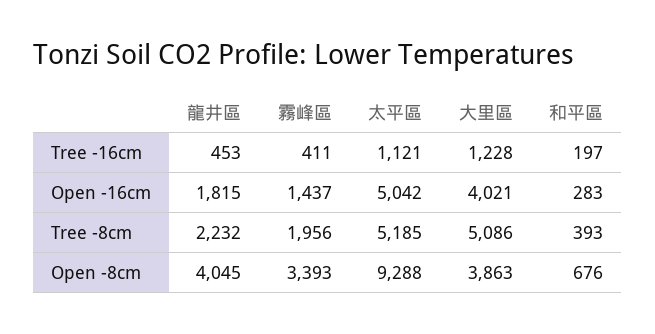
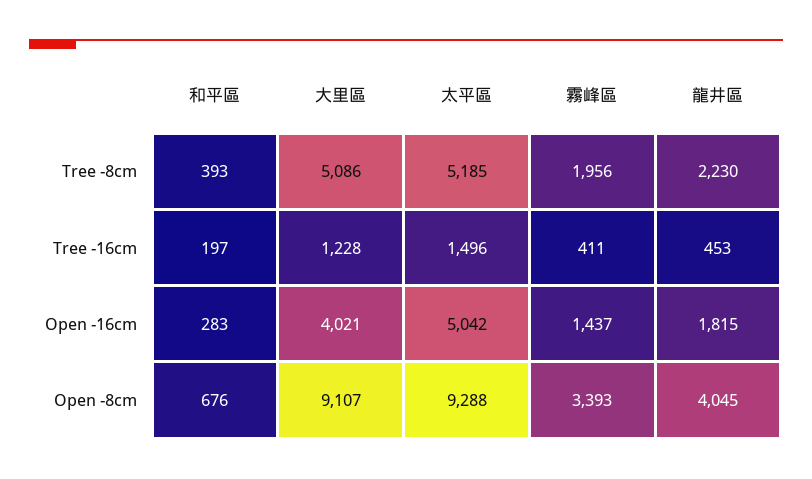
太平區, Tree -16cm: 1121 -> 1496
龍井區, Tree -8cm: 2232 -> 2230
大里區, Open -8cm: 3863 -> 9107

